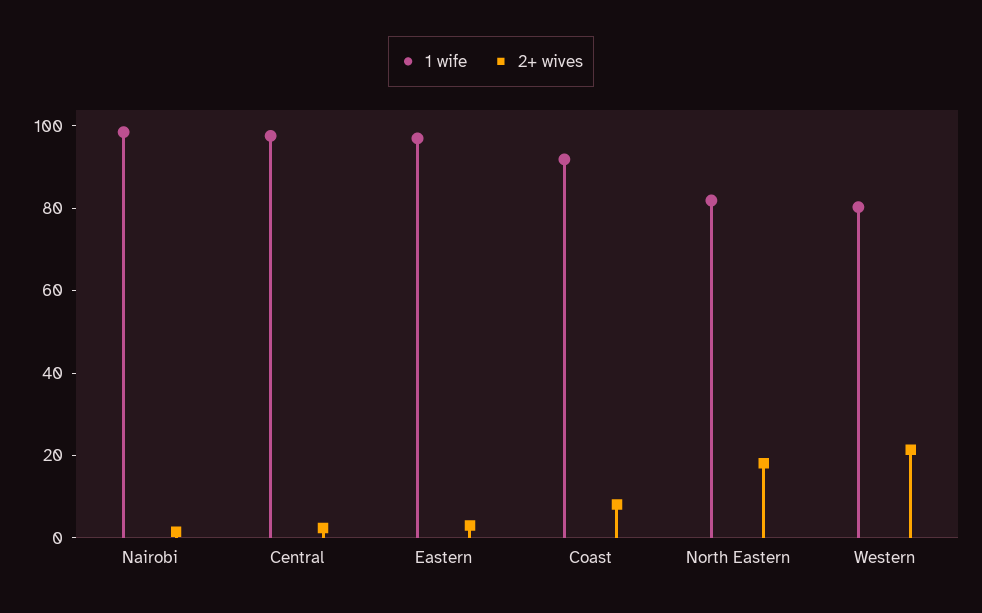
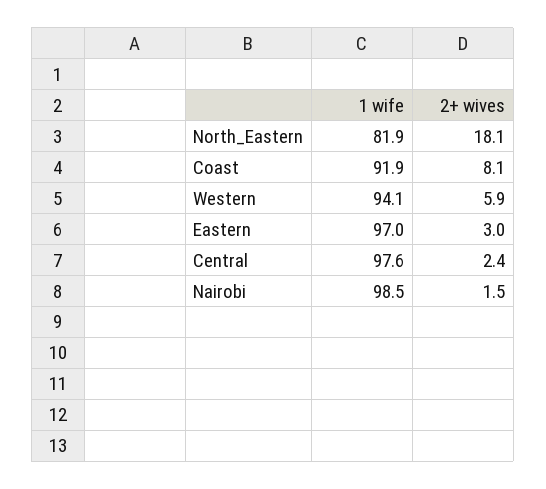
1 wife, Western: 80 -> 94.1
2+ wives, Western: 20 -> 5.9

